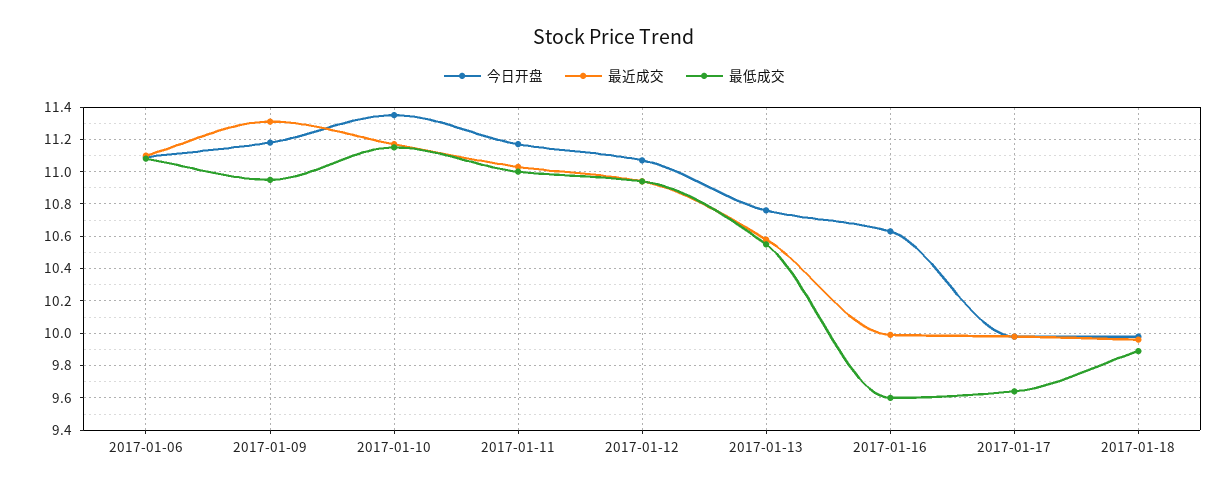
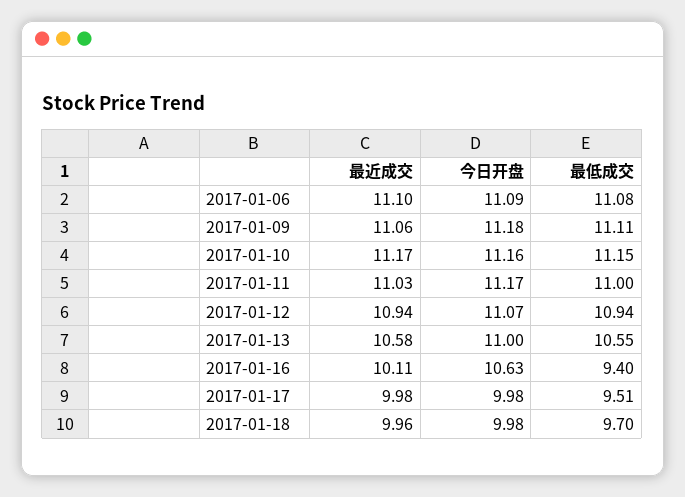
最近成交, 2017-01-09: 11.3 -> 11.06
最低成交, 2017-01-09: 10.95 -> 11.11
今日开盘, 2017-01-10: 11.35 -> 11.16
今日开盘, 2017-01-13: 10.75 -> 11
最近成交, 2017-01-16: 10 -> 10.11
最低成交, 2017-01-16: 9.6 -> 9.4
最低成交, 2017-01-17: 9.65 -> 9.51
最低成交, 2017-01-18: 9.9 -> 9.7

